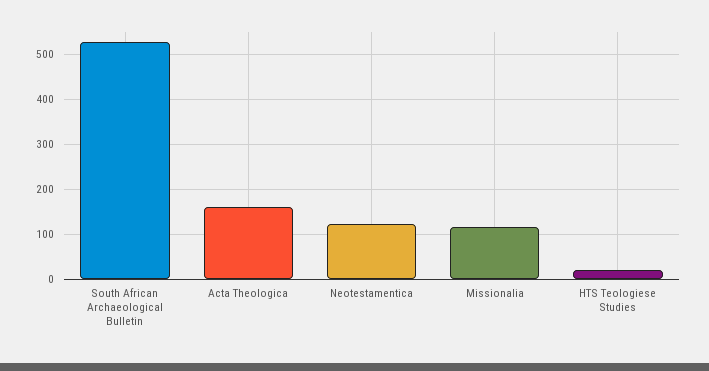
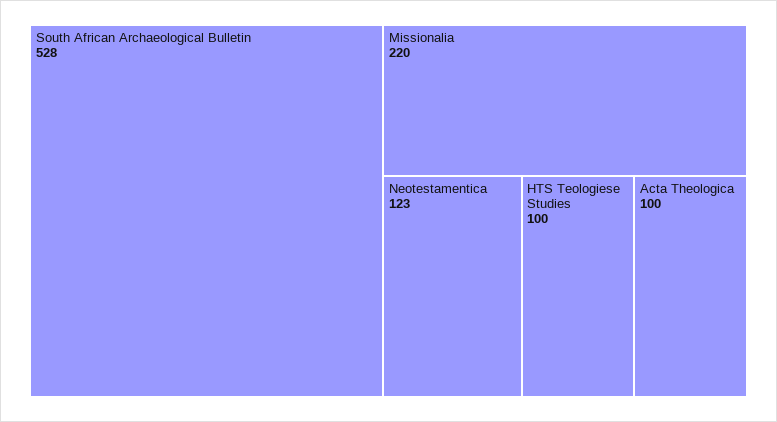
Acta Theologica: 160 -> 100
Missionalia: 120 -> 220
HTS Teologiese Studies: 20 -> 100

